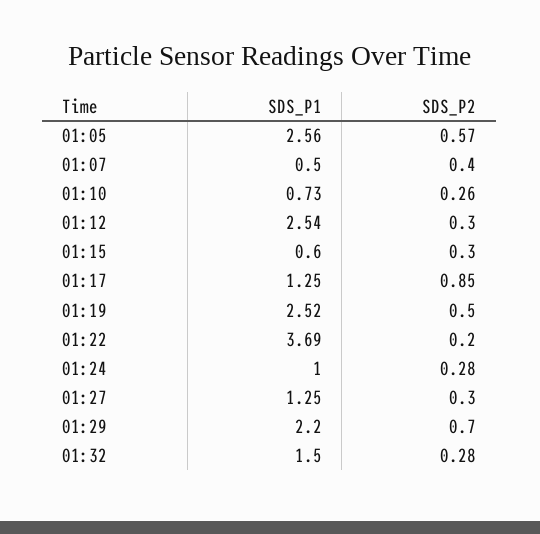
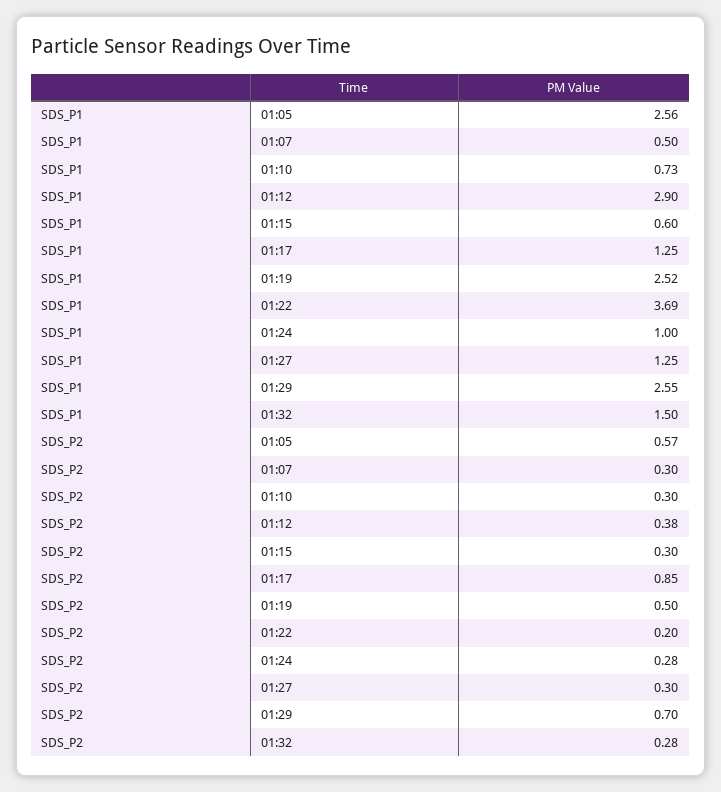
SDS_P2, 01:07: 0.4 -> 0.3
SDS_P2, 01:10: 0.26 -> 0.3
SDS_P1, 01:12: 2.54 -> 2.9
SDS_P2, 01:12: 0.3 -> 0.38
SDS_P1, 01:29: 2.2 -> 2.55

